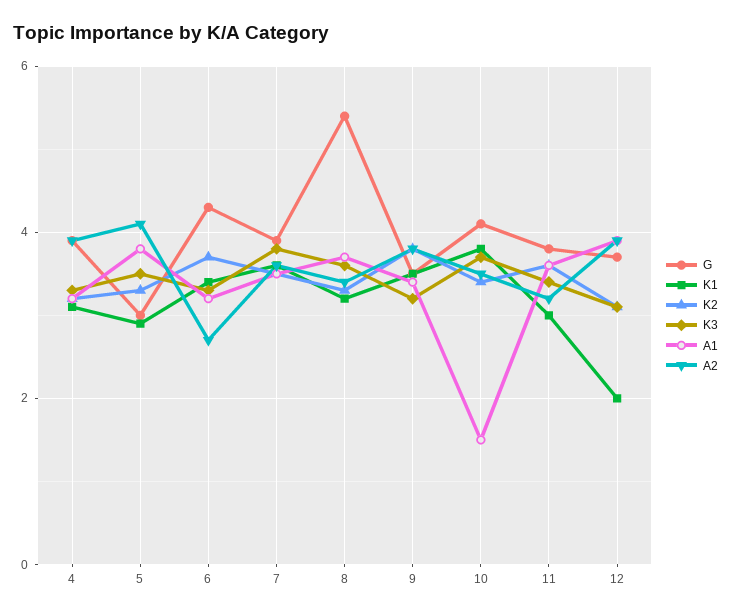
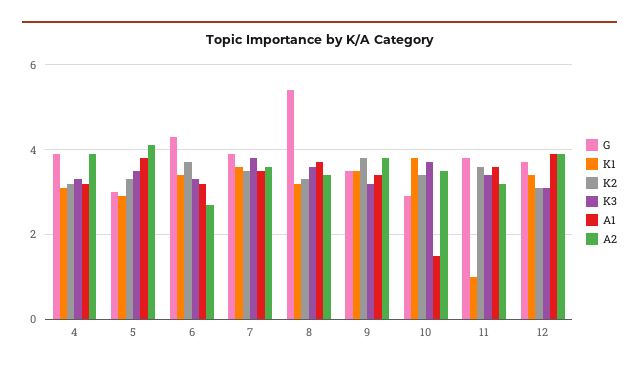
G, 10: 4 -> 3
K1, 11: 3 -> 1
K1, 12: 2 -> 3.5

